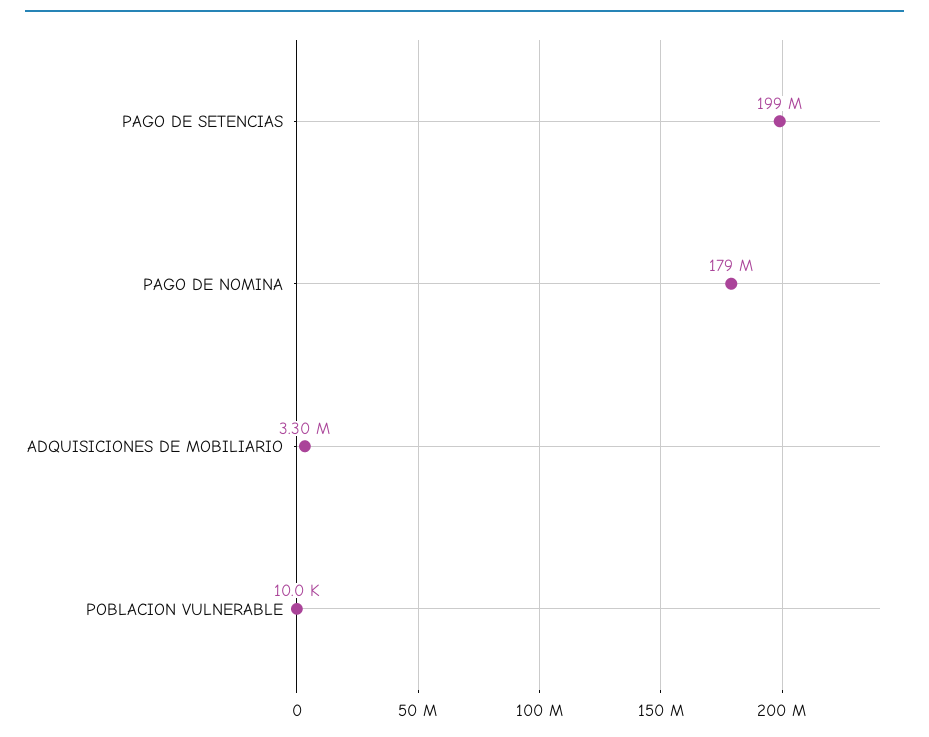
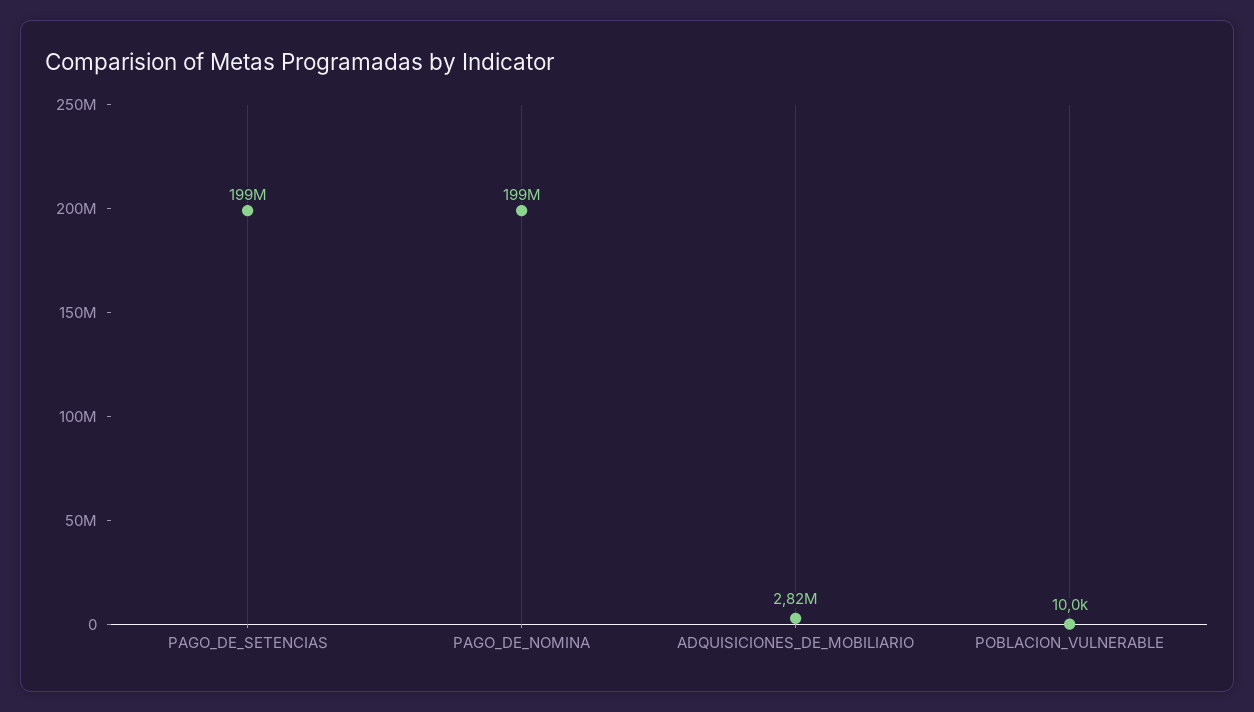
PAGO DE NOMINA: 179000000 -> 199000000
ADQUISICIONES DE MOBILIARIO: 3300000 -> 2820000

